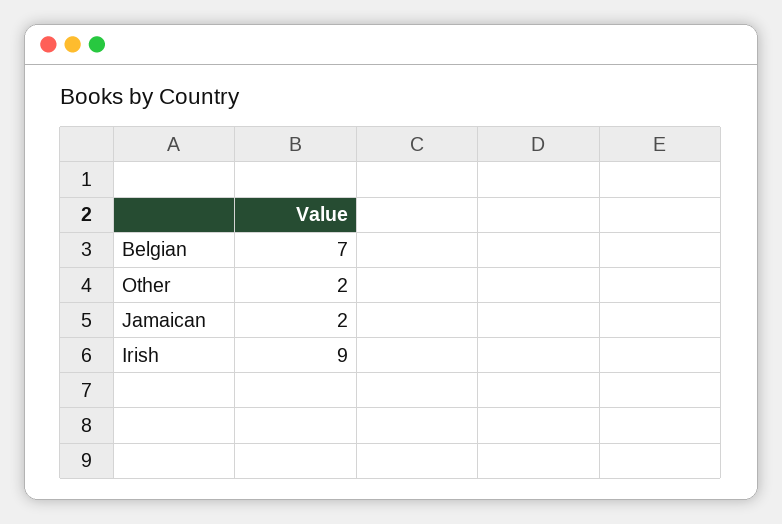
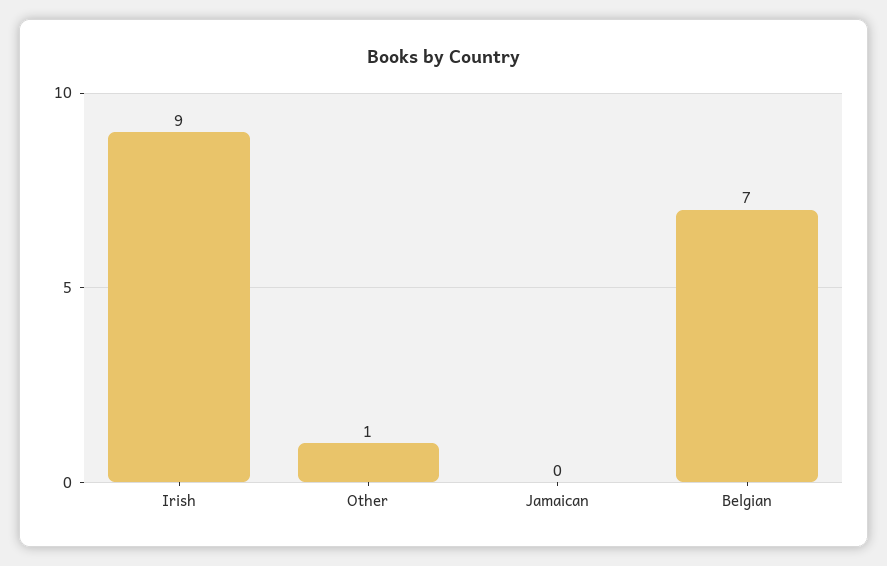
Other: 2 -> 1
Jamaican: 2 -> 0

